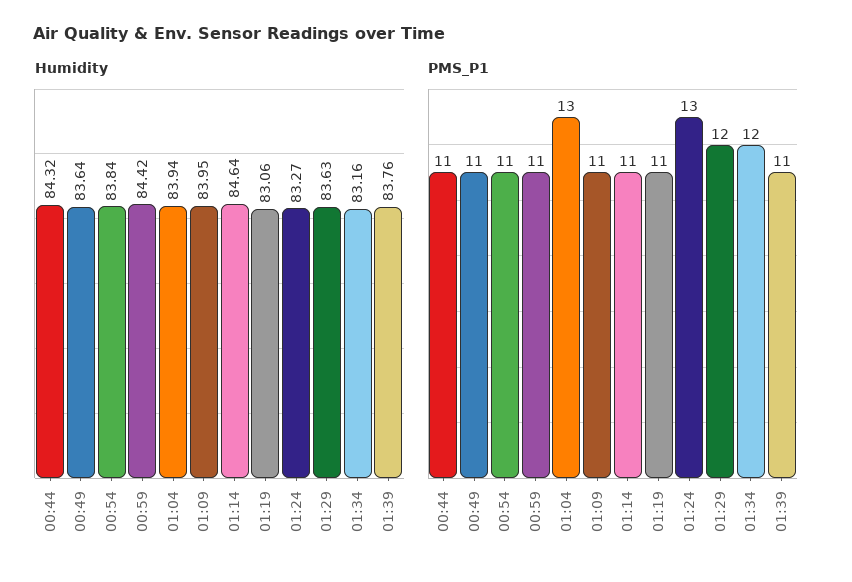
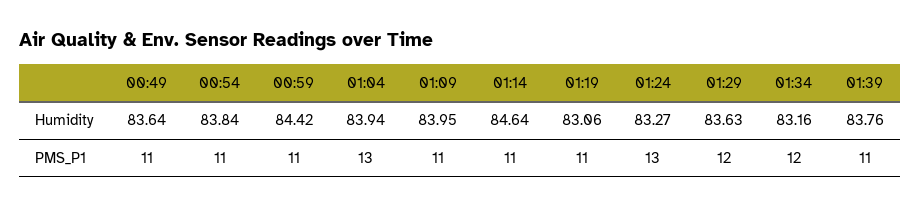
Humidity, 00:44: 84.32 -> none
PMS_P1, 00:44: 11 -> none

